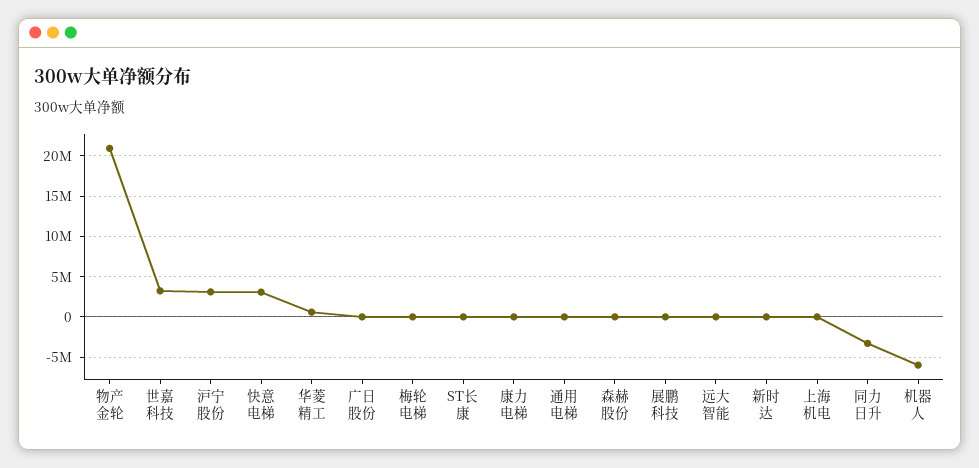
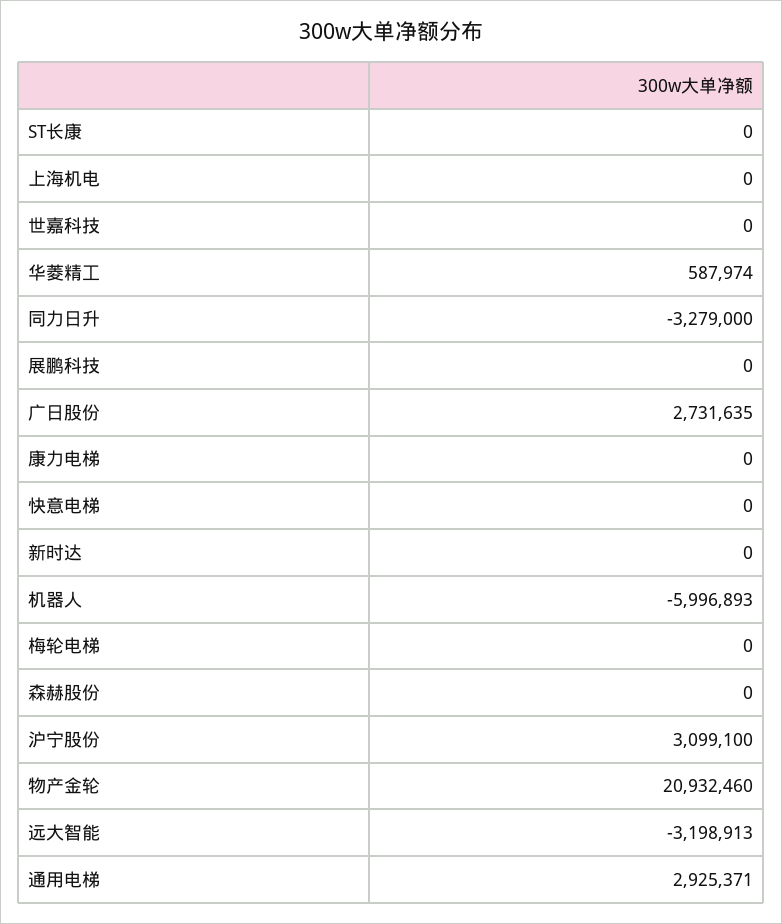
世嘉科技: 3000000 -> 0
快意电梯: 3000000 -> 0
广日股份: 0 -> 2731635
通用电梯: 0 -> 2925371
远大智能: 0 -> -3198913

